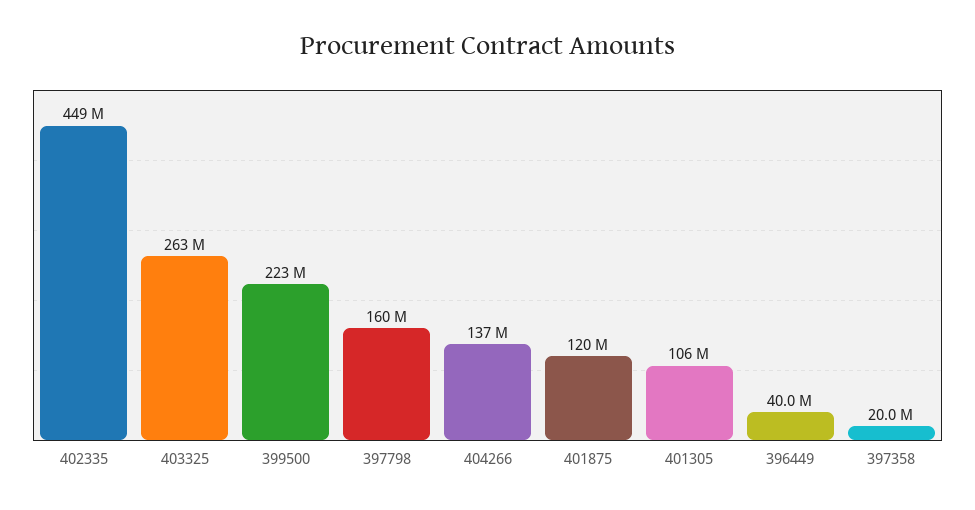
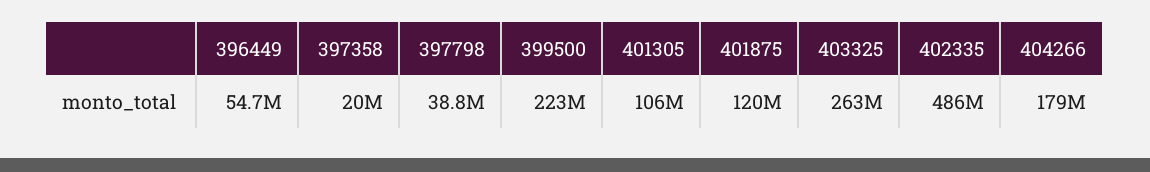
402335: 449000000 -> 486000000
397798: 160000000 -> 38800000
404266: 137000000 -> 179000000
396449: 40000000 -> 54700000

